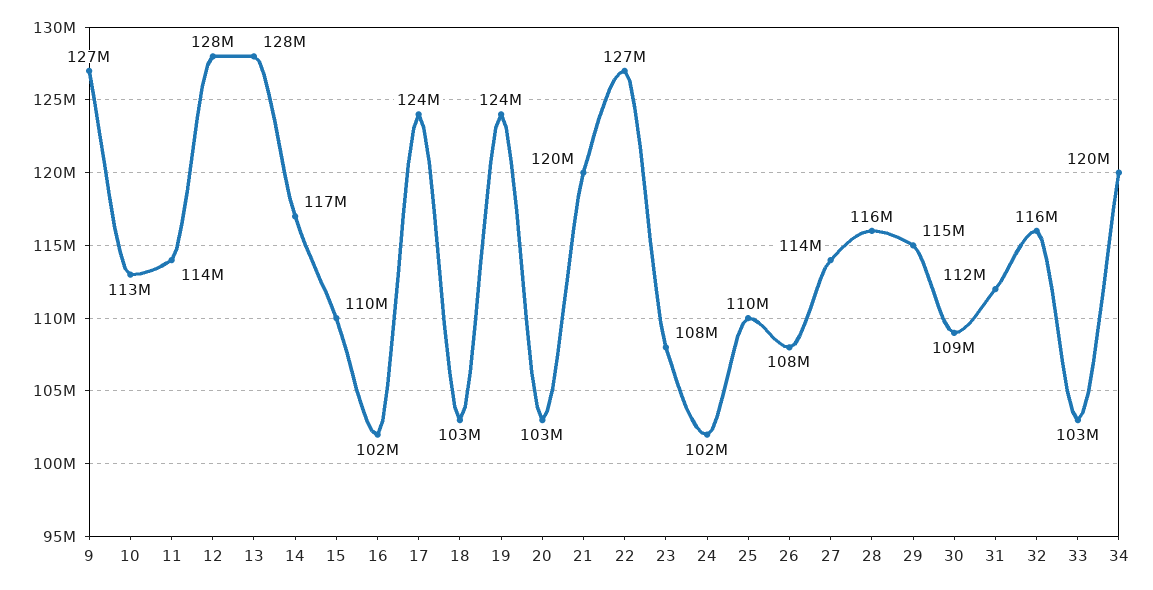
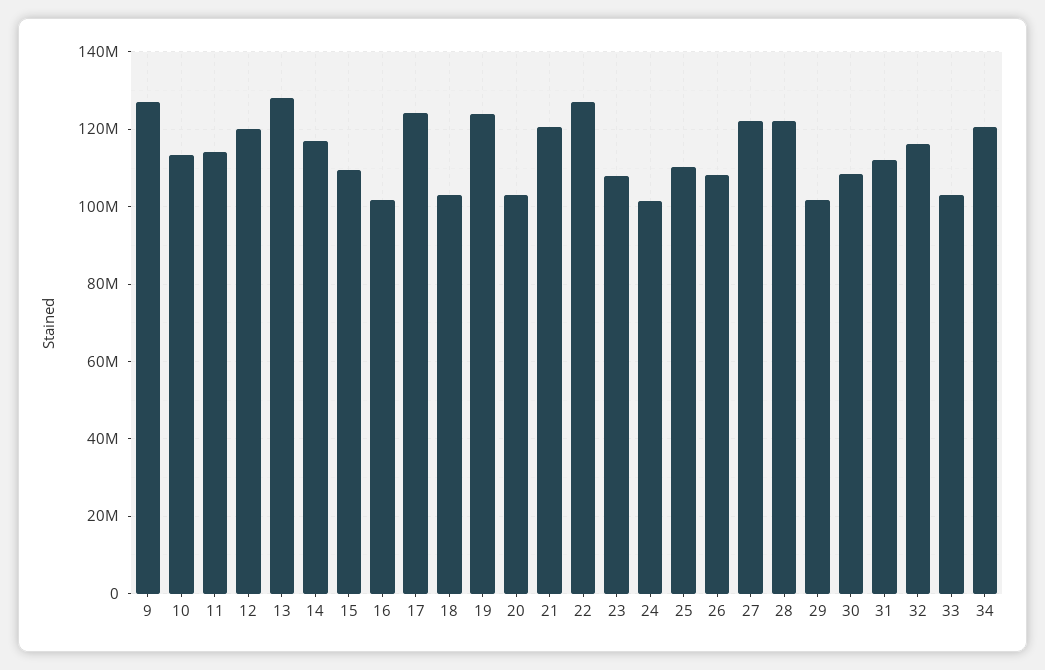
12: 128000000 -> 120000000
27: 114000000 -> 122000000
28: 116000000 -> 122000000
29: 115000000 -> 102000000

